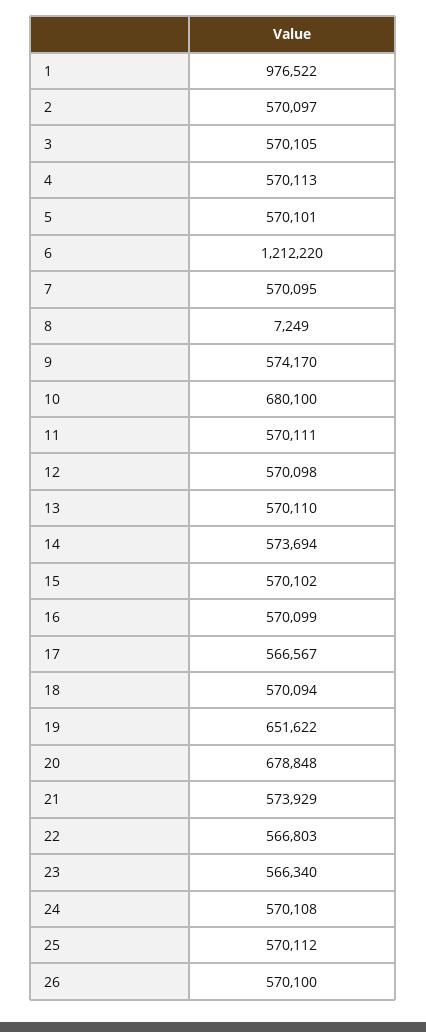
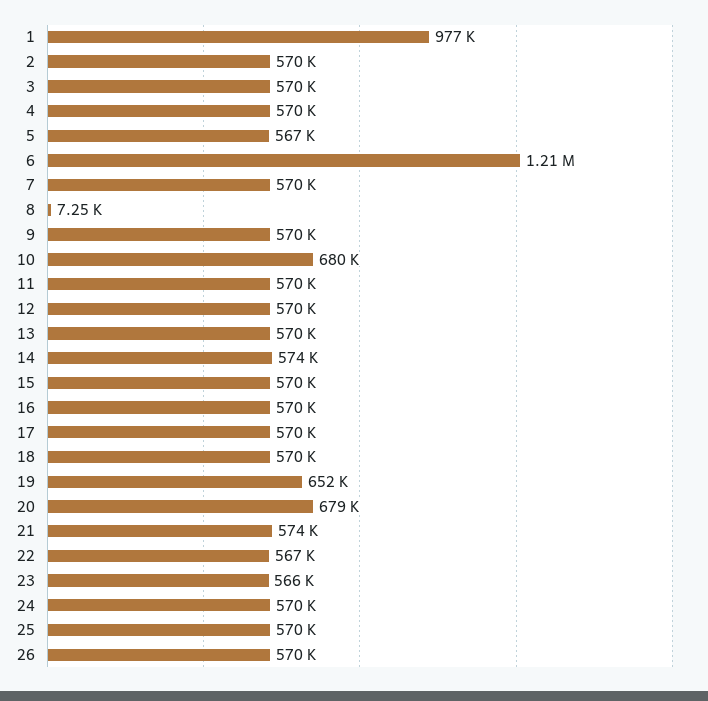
5: 570101 -> 567000
9: 574170 -> 570000
17: 566567 -> 570000

